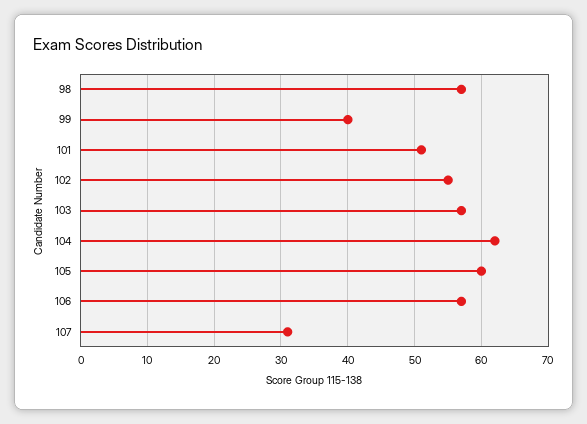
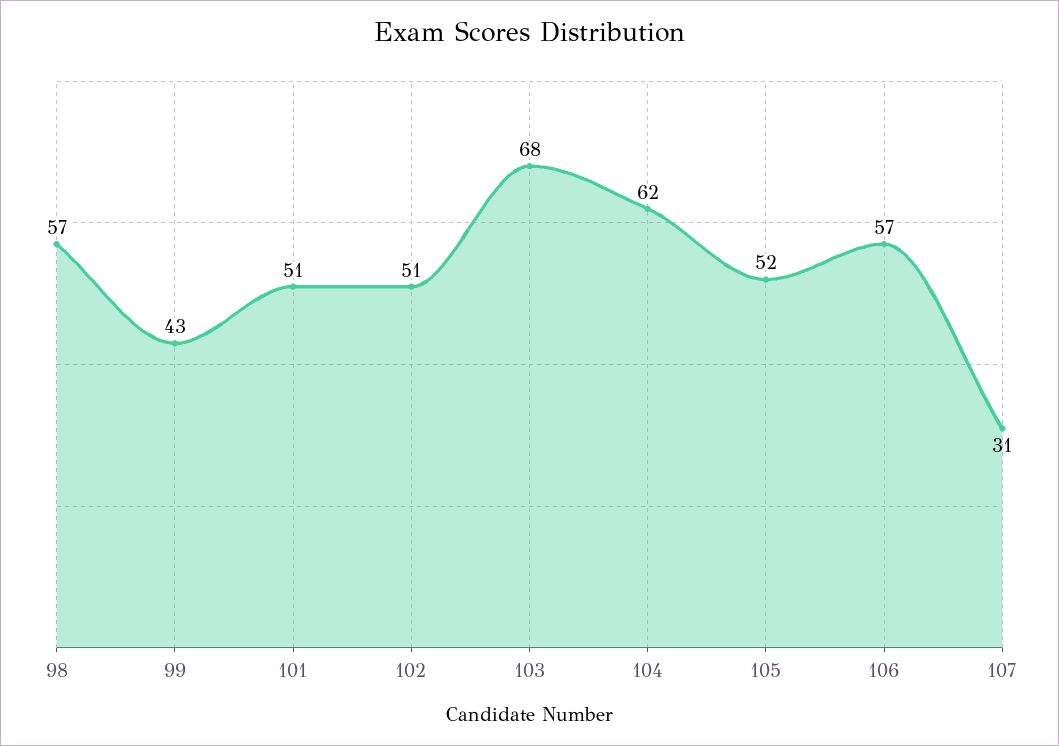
99: 40 -> 43
102: 55 -> 51
103: 57 -> 68
105: 60 -> 52

